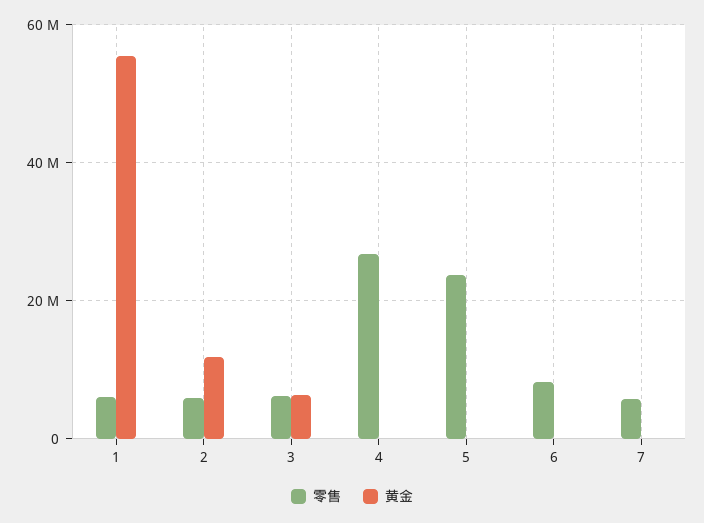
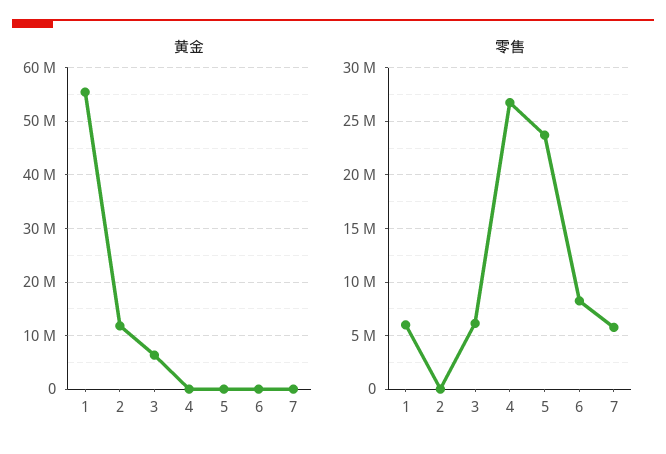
零售, 2: 6000000 -> 0

